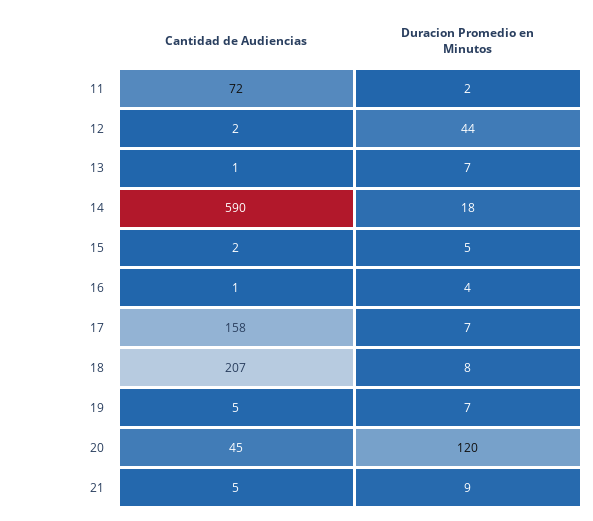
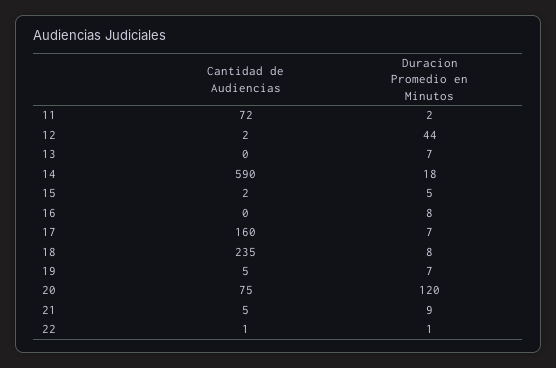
Cantidad de Audiencias, 13: 1 -> 0
Cantidad de Audiencias, 16: 1 -> 0
Duracion Promedio en Minutos, 16: 4 -> 8
Cantidad de Audiencias, 17: 158 -> 160
Cantidad de Audiencias, 18: 207 -> 235
Cantidad de Audiencias, 20: 45 -> 75
Cantidad de Audiencias, 22: none -> 1
Duracion Promedio en Minutos, 22: none -> 1

